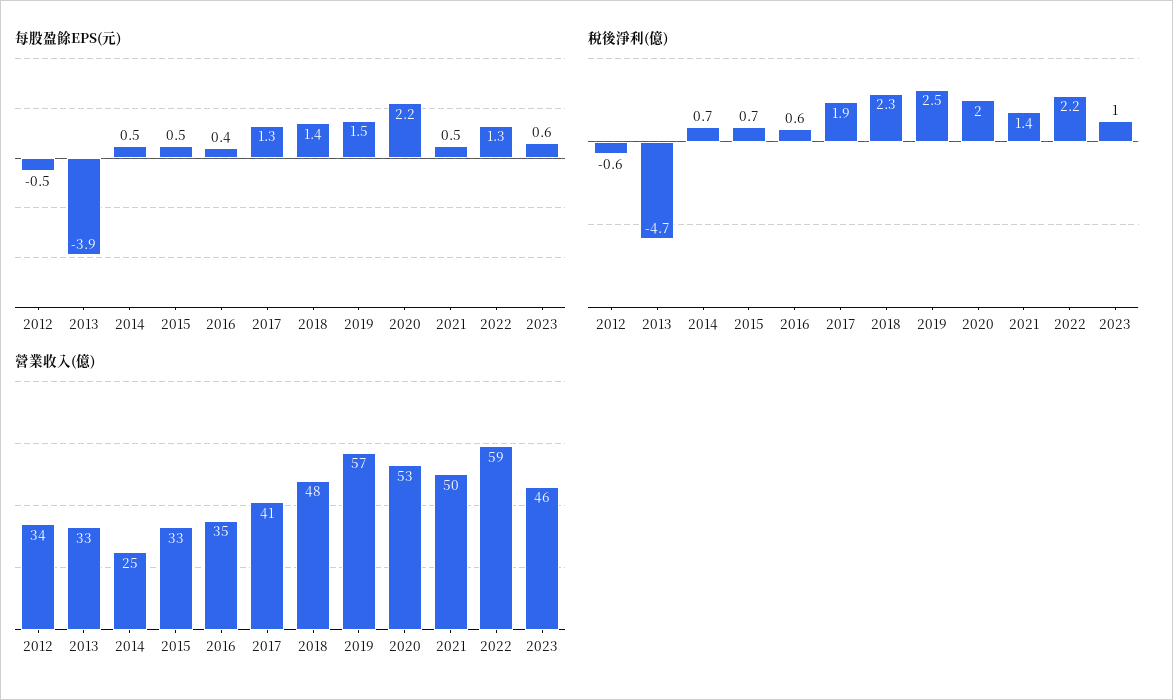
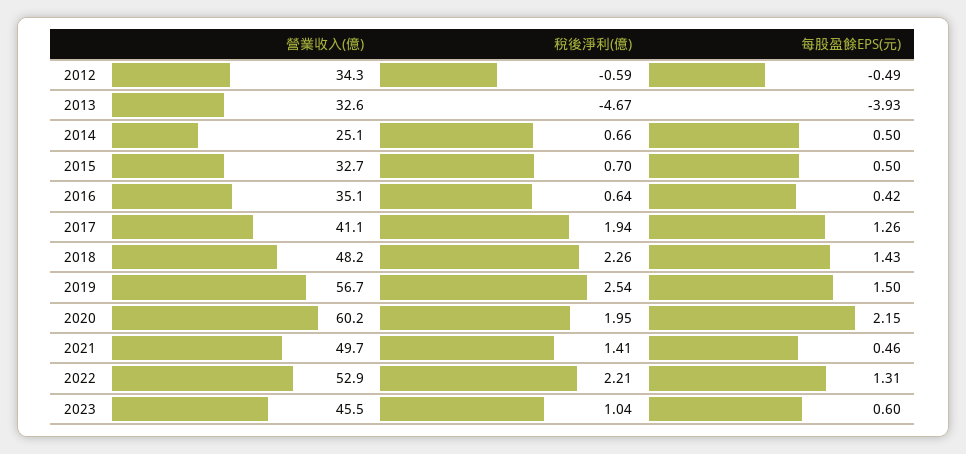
營業收入(億), 2020: 53 -> 60.2
營業收入(億), 2022: 59 -> 52.9

